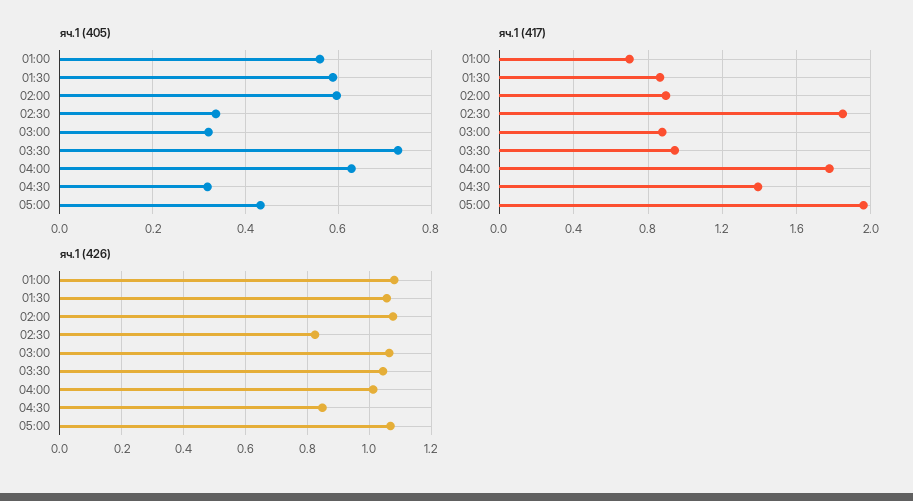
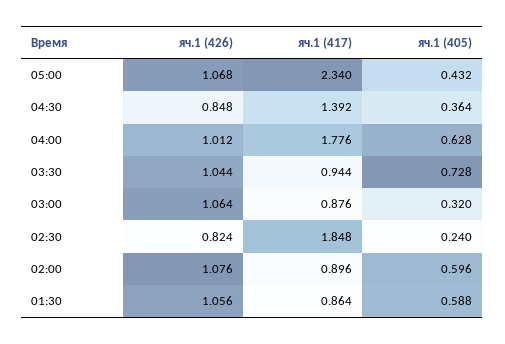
яч.1 (405), 01:00: 0.56 -> none
яч.1 (405), 02:30: 0.34 -> 0.24
яч.1 (405), 04:30: 0.32 -> 0.364
яч.1 (417), 01:00: 0.7 -> none
яч.1 (417), 05:00: 1.95 -> 2.34
яч.1 (426), 01:00: 1.08 -> none

